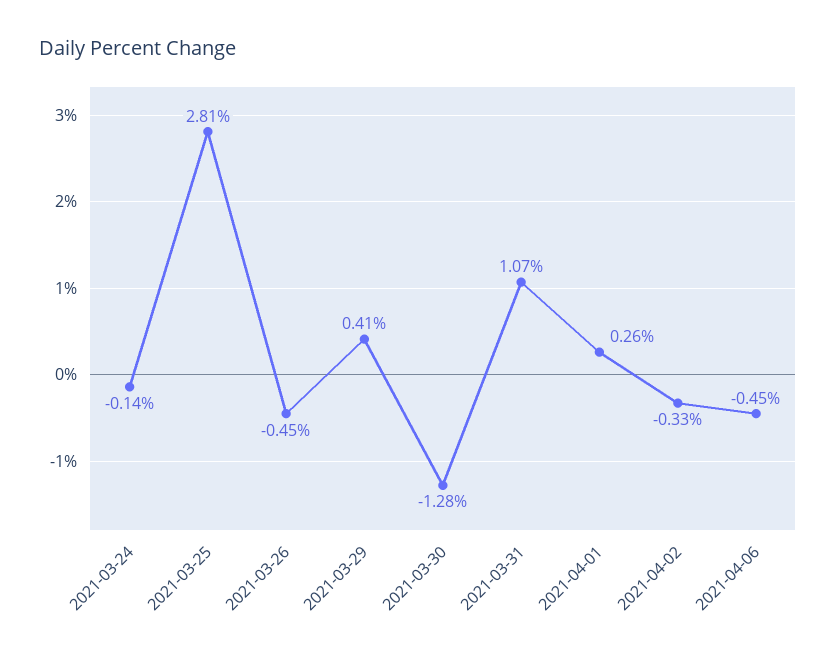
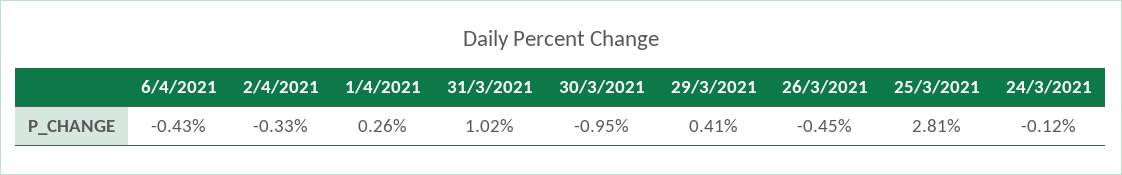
2021-03-24: -0.14 -> -0.12
2021-03-30: -1.28 -> -0.95
2021-03-31: 1.07 -> 1.02
2021-04-06: -0.45 -> -0.43

